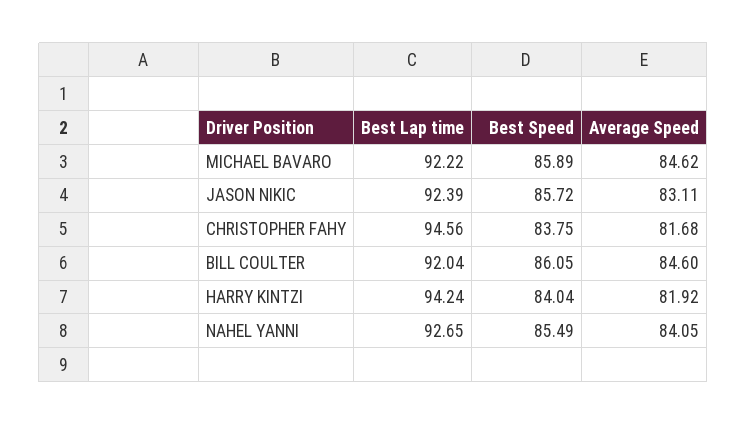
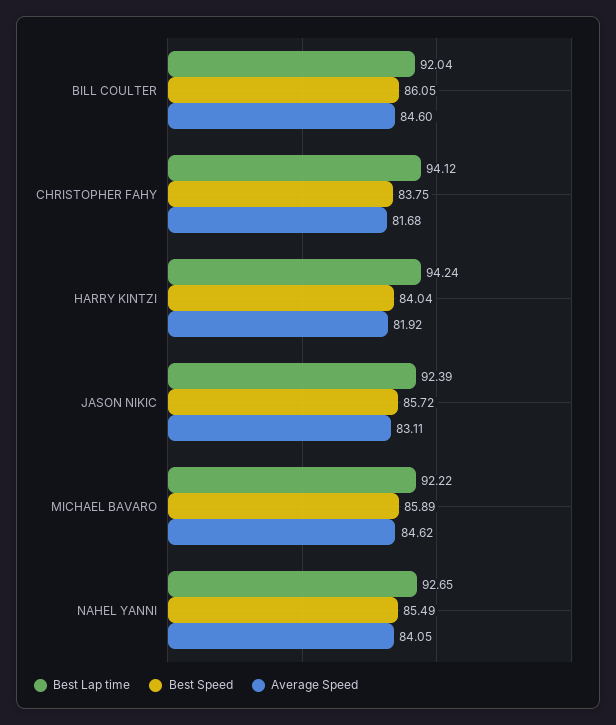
Best Lap time, CHRISTOPHER FAHY: 94.56 -> 94.12

